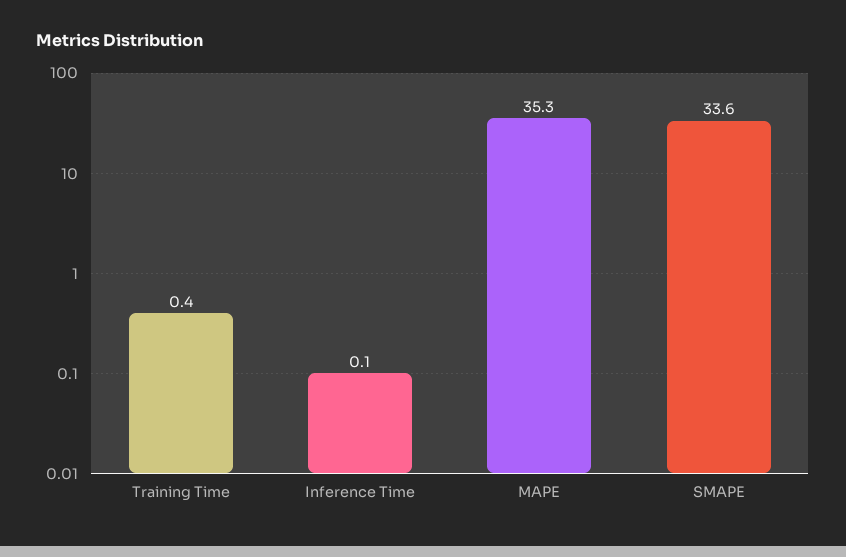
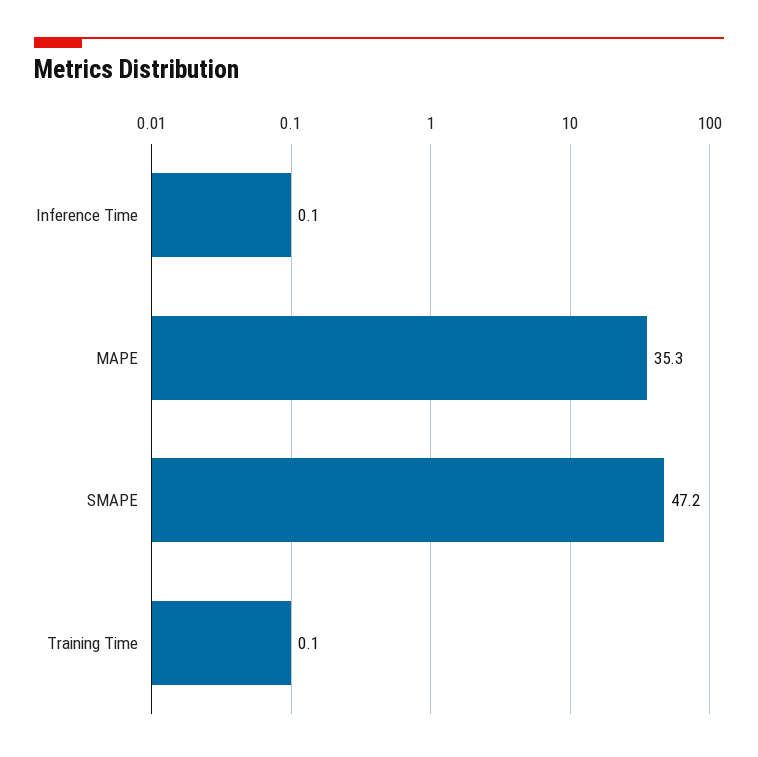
Training Time: 0.4 -> 0.1
SMAPE: 33.6 -> 47.2

